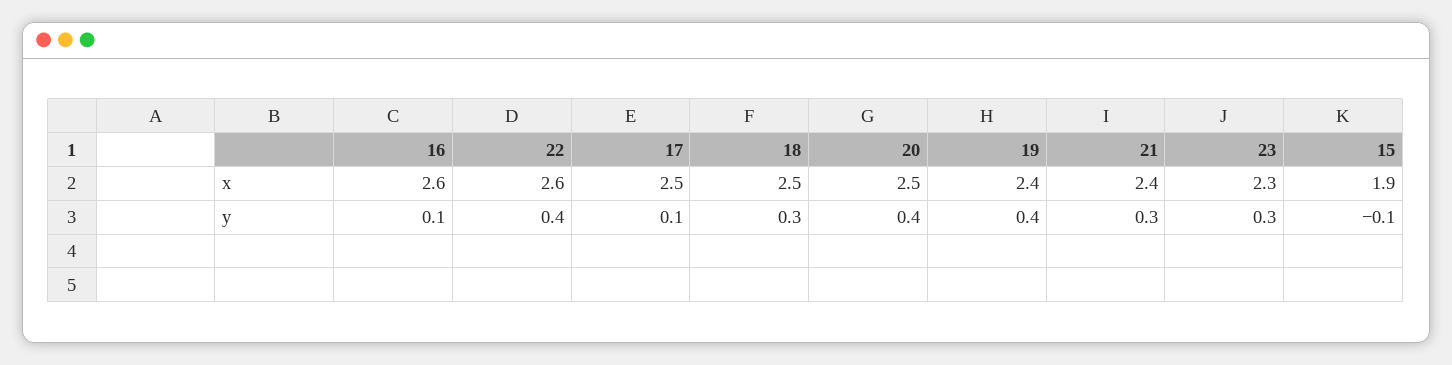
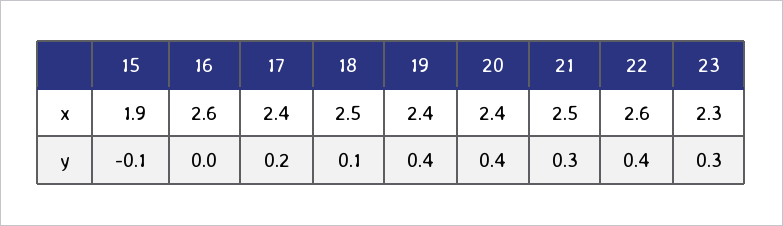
17, x: 2.5 -> 2.4
20, x: 2.5 -> 2.4
21, x: 2.4 -> 2.5
16, y: 0.1 -> 0
17, y: 0.1 -> 0.2
18, y: 0.3 -> 0.1

